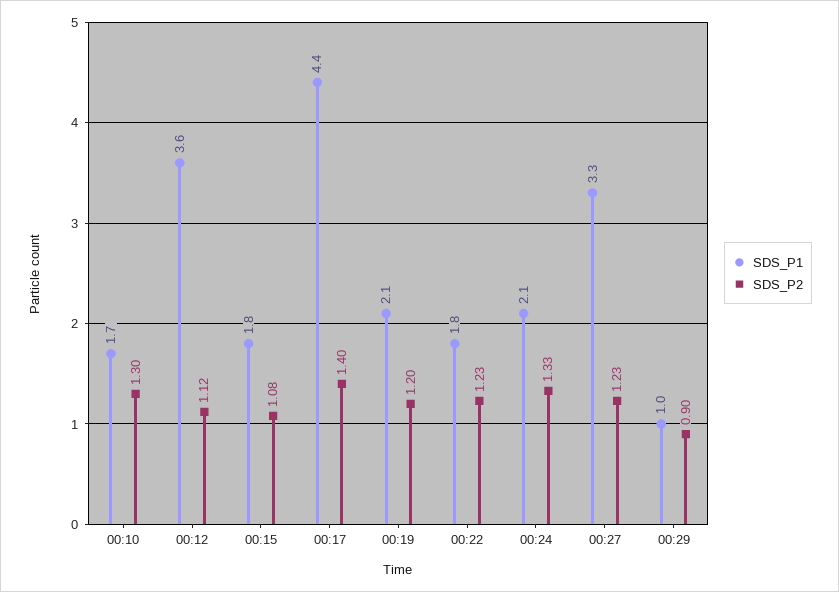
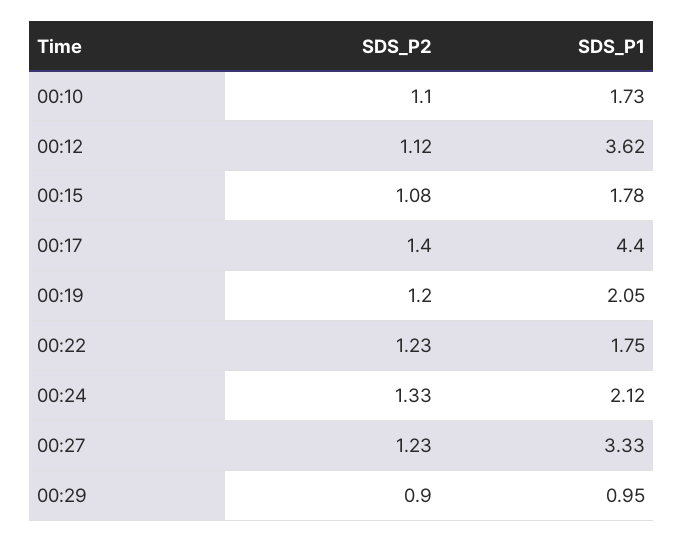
SDS_P2, 00:10: 1.3 -> 1.1

